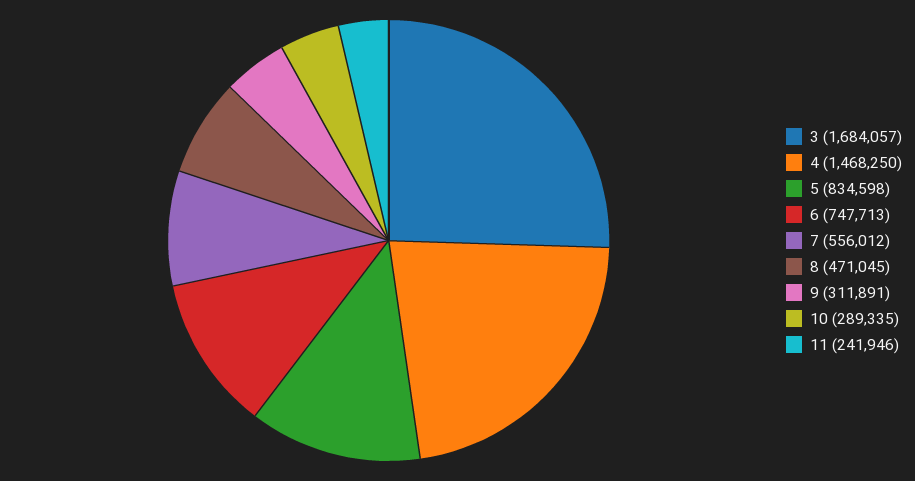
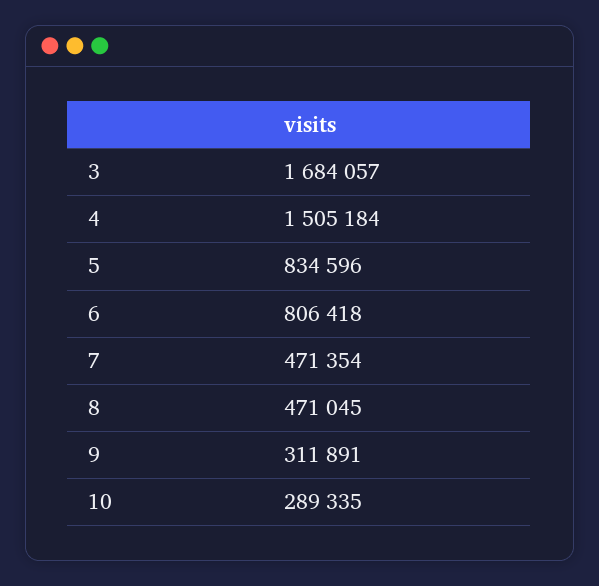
4: 1468250 -> 1505184
5: 834598 -> 834596
6: 747713 -> 806418
7: 556012 -> 471354
11: 241946 -> none

